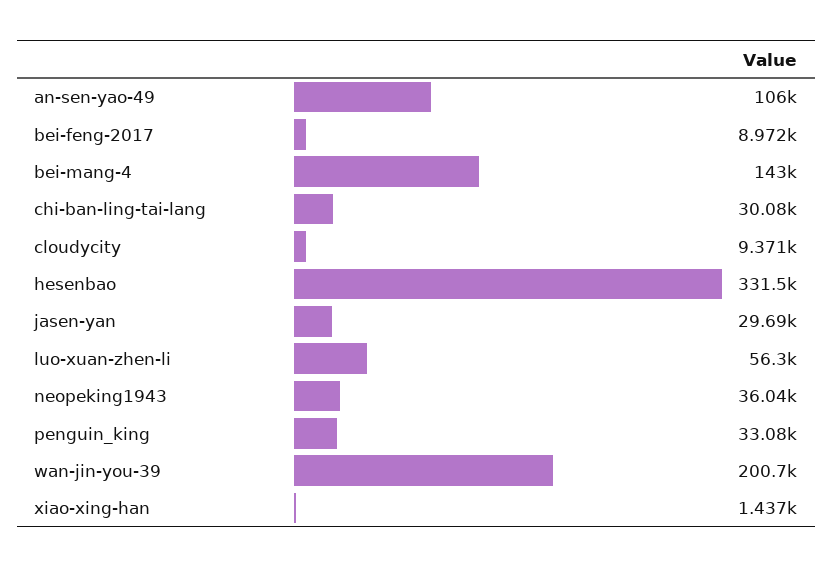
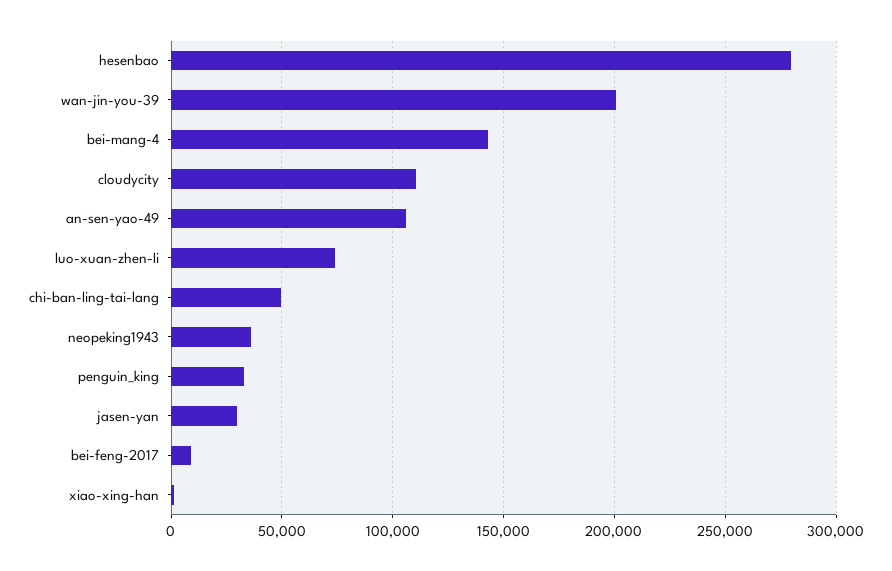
chi-ban-ling-tai-lang: 30080 -> 50000
cloudycity: 9371 -> 110000
hesenbao: 331500 -> 280000
luo-xuan-zhen-li: 56300 -> 75000

